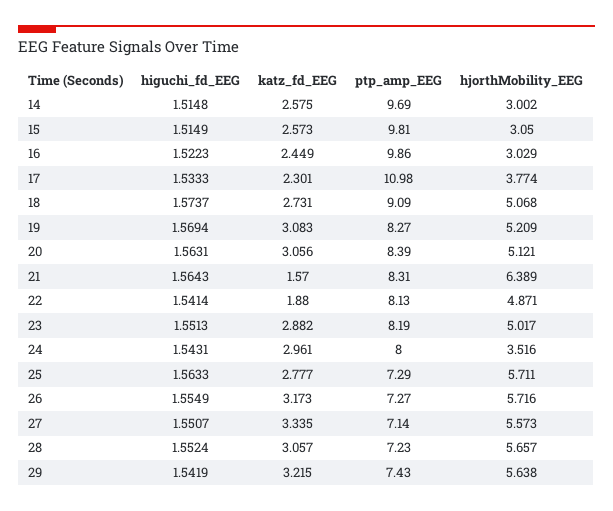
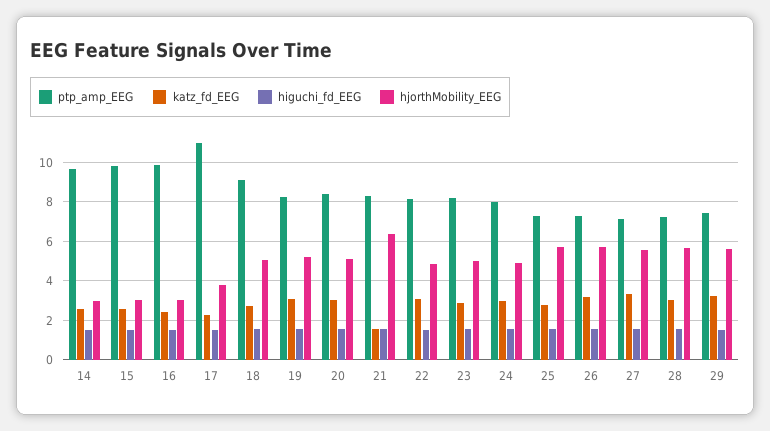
katz_fd_EEG, 22: 1.88 -> 3
hjorthMobility_EEG, 24: 3.516 -> 5

